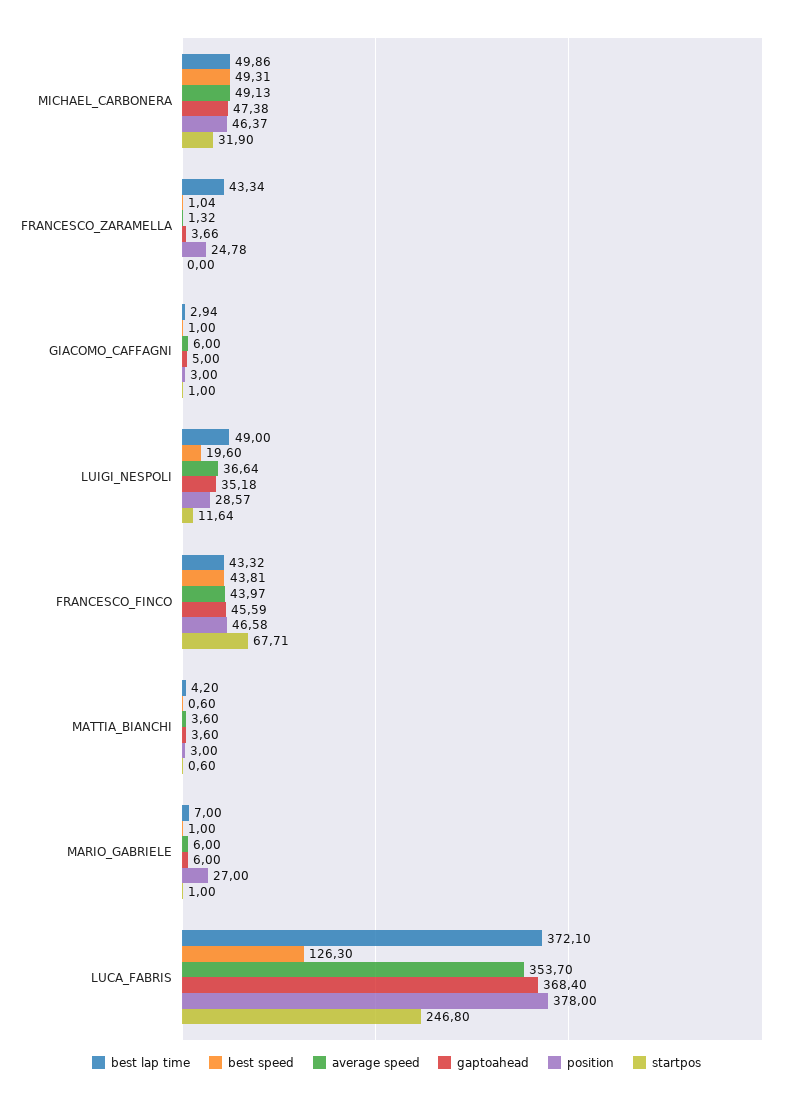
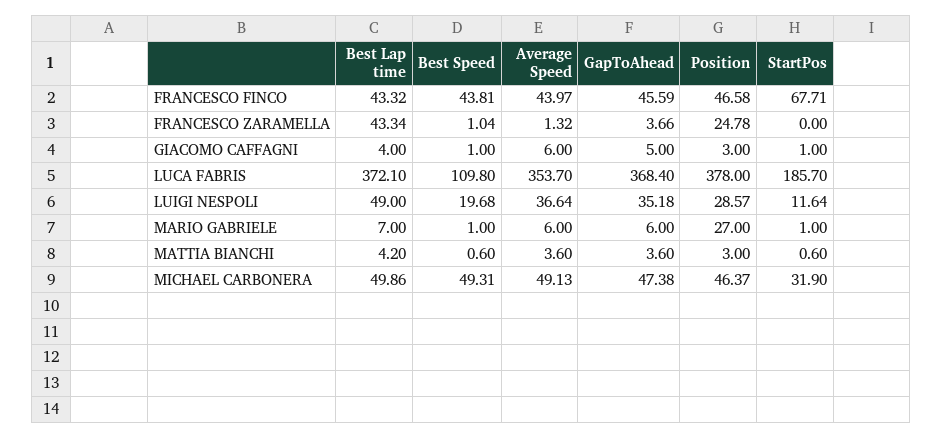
best lap time, GIACOMO_CAFFAGNI: 2.94 -> 4
best speed, LUIGI_NESPOLI: 19.6 -> 19.68
best speed, LUCA_FABRIS: 126.3 -> 109.8
startpos, LUCA_FABRIS: 246.8 -> 185.7

